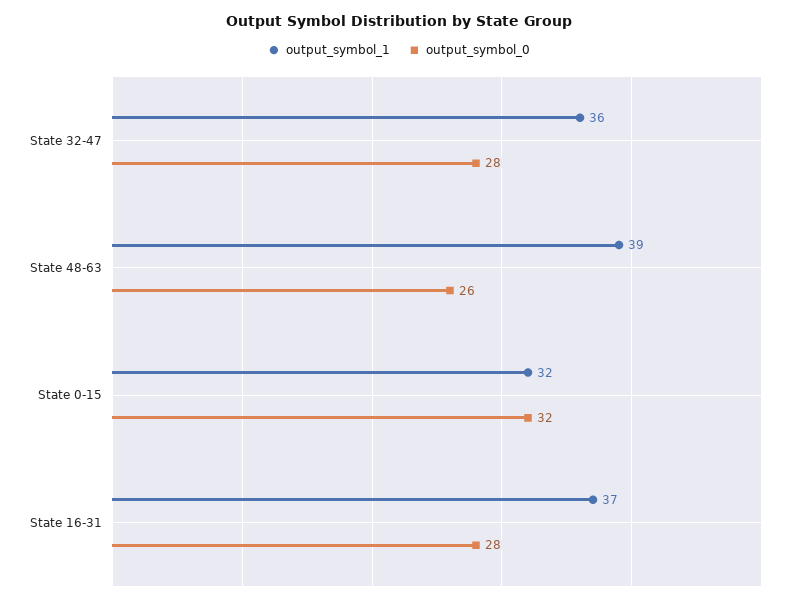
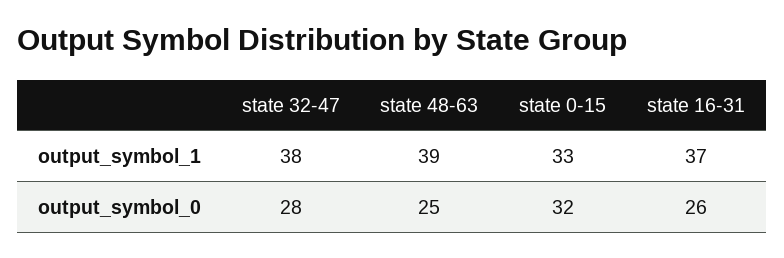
output_symbol_1, State 32-47: 36 -> 38
output_symbol_0, State 48-63: 26 -> 25
output_symbol_1, State 0-15: 32 -> 33
output_symbol_0, State 16-31: 28 -> 26

